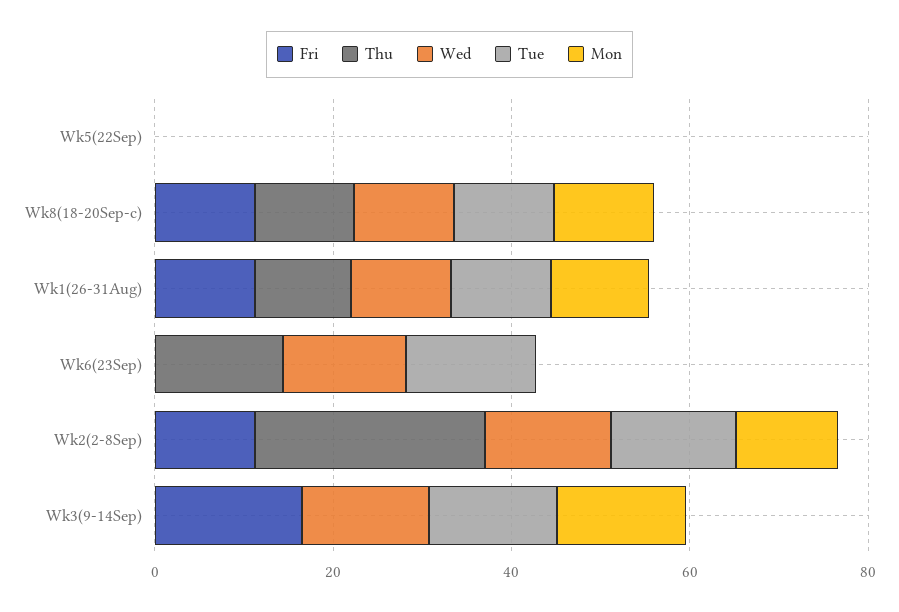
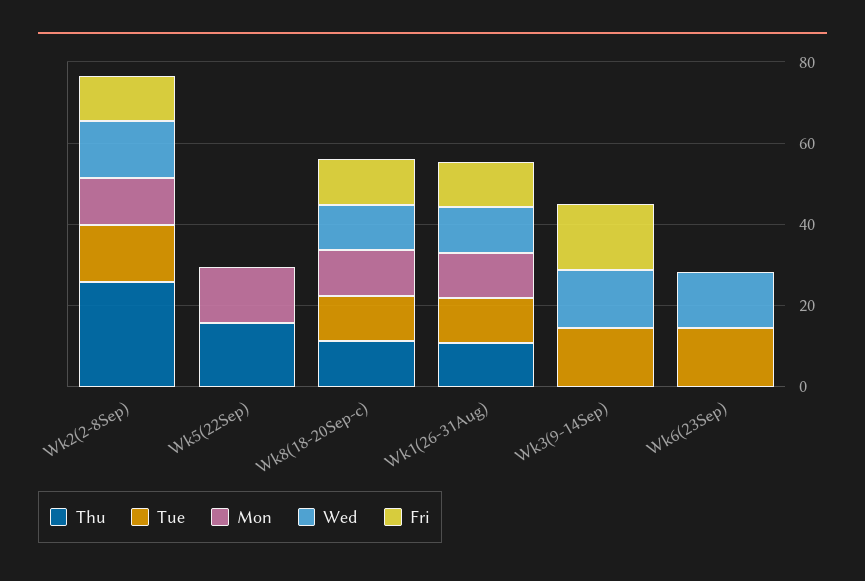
Thu, Wk5(22Sep): 0 -> 15
Mon, Wk5(22Sep): 0 -> 15
Thu, Wk6(23Sep): 15 -> 0
Mon, Wk3(9-14Sep): 15 -> 0

